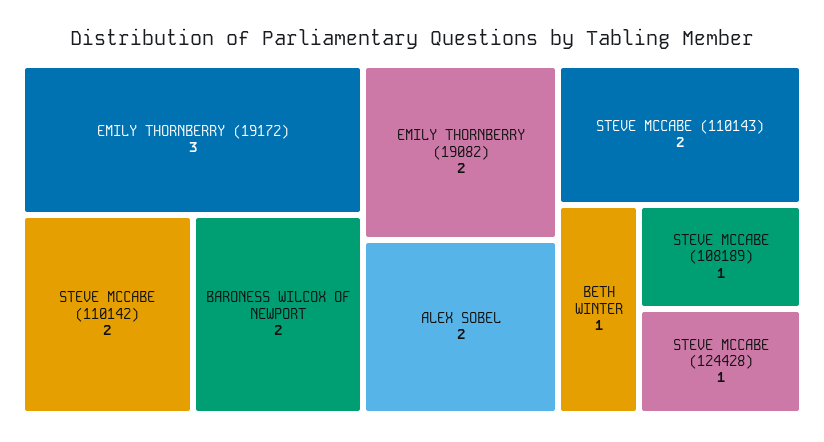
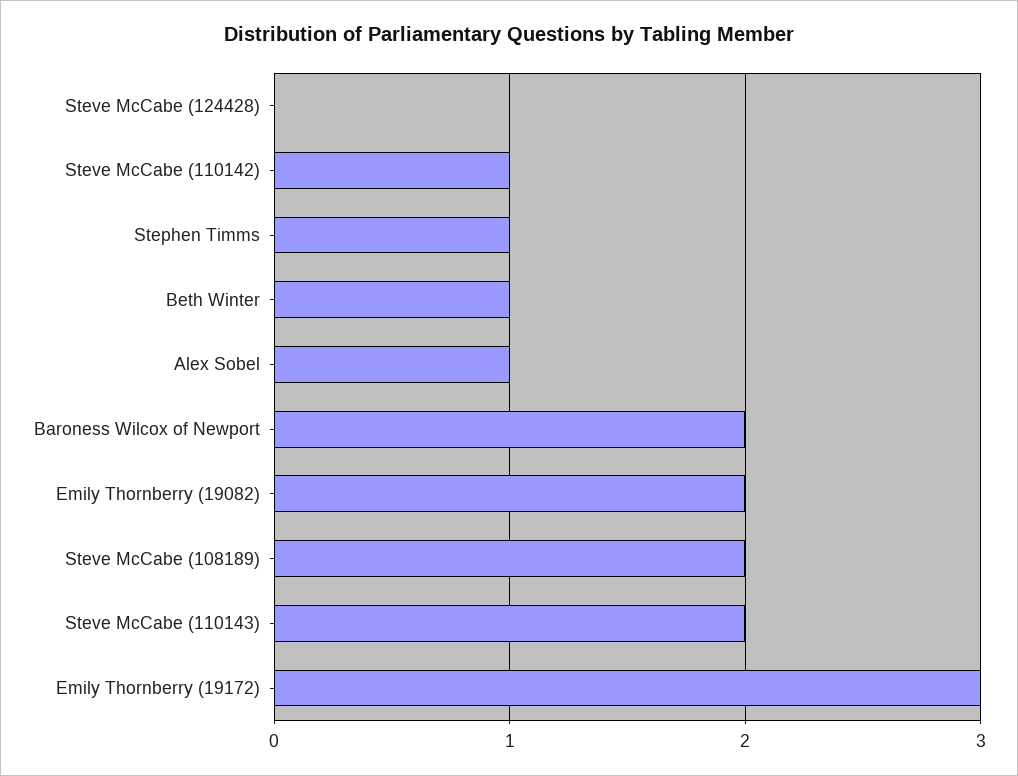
STEVE MCCABE (110142): 2 -> 1
ALEX SOBEL: 2 -> 1
STEVE MCCABE (108189): 1 -> 2
STEVE MCCABE (124428): 1 -> 0
Stephen Timms: none -> 1

